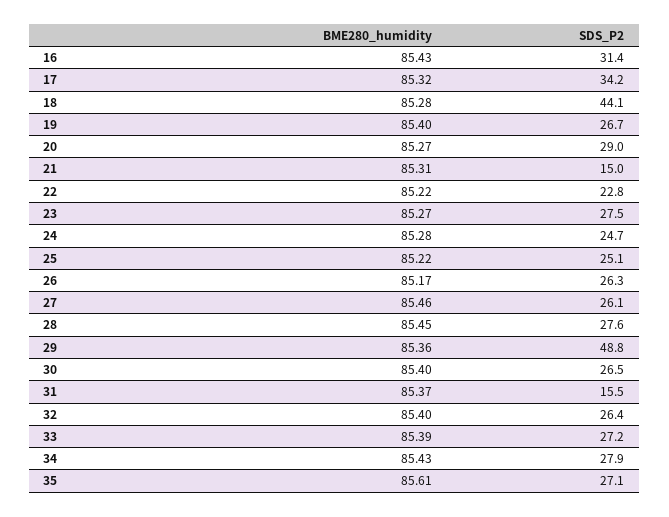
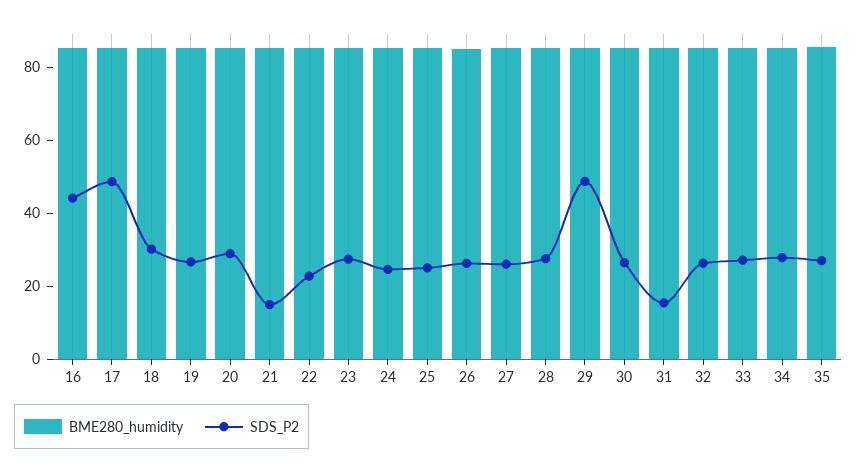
SDS_P2, 16: 31.4 -> 45
SDS_P2, 17: 34.2 -> 50
SDS_P2, 18: 44.1 -> 30

